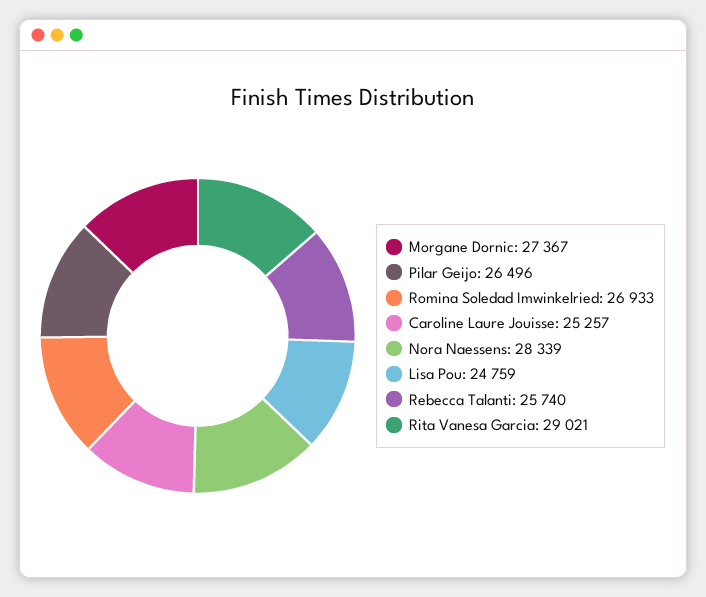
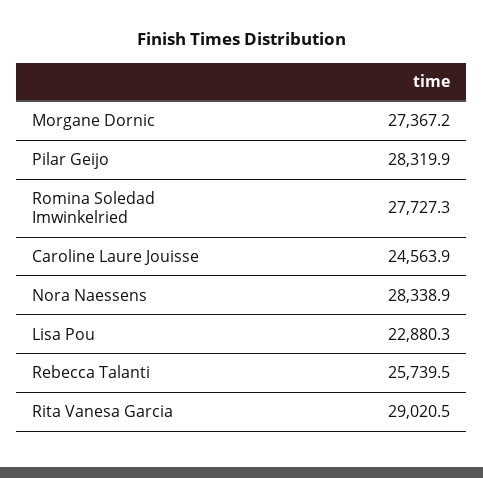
Pilar Geijo: 26496 -> 28319.9
Romina Soledad Imwinkelried: 26933 -> 27727.3
Caroline Laure Jouisse: 25257 -> 24563.9
Lisa Pou: 24759 -> 22880.3

